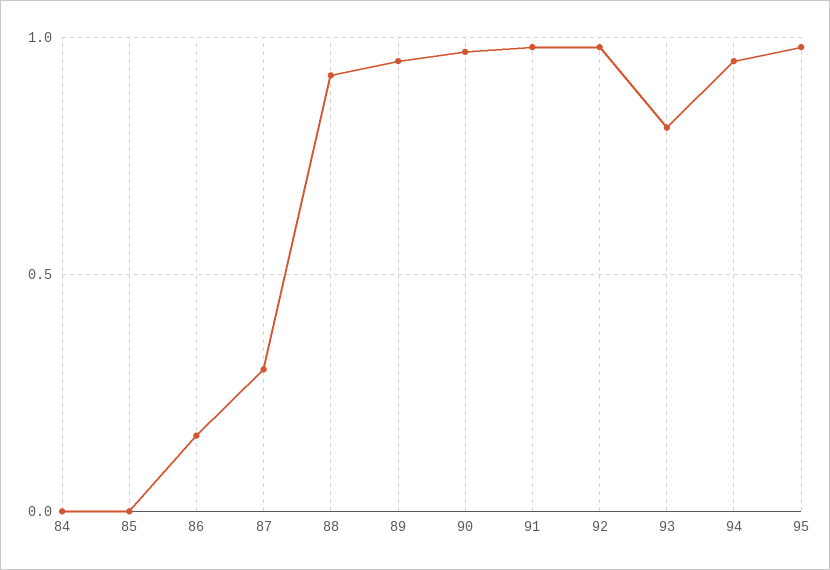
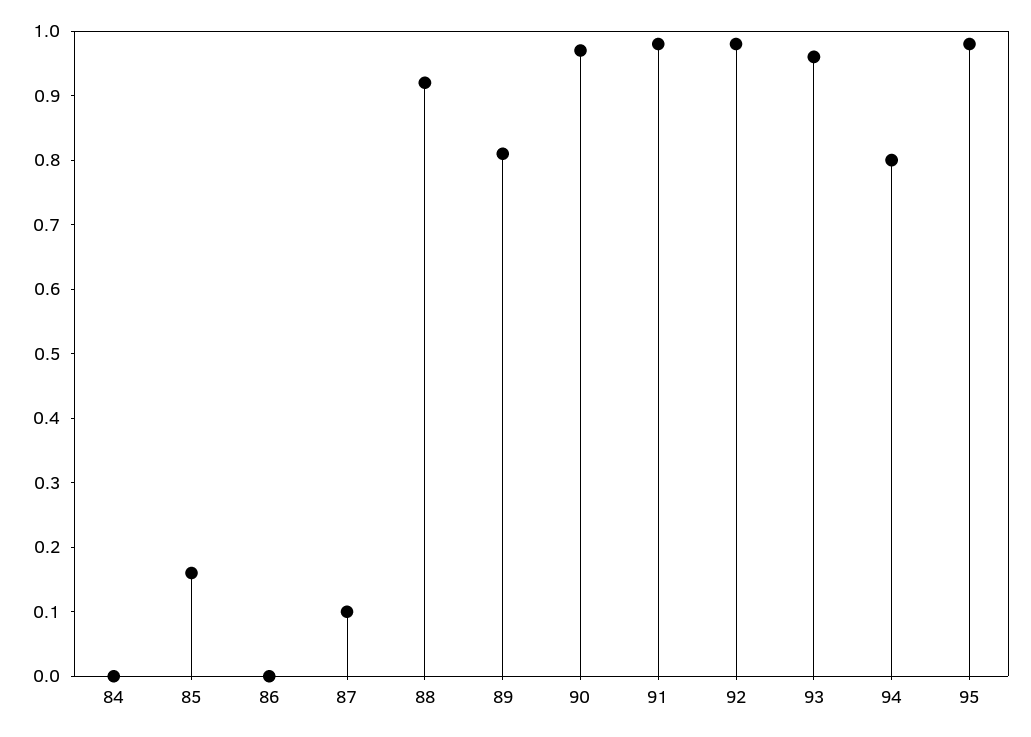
85: 0 -> 0.15
86: 0.15 -> 0
87: 0.3 -> 0.1
89: 0.95 -> 0.8
93: 0.8 -> 0.95
94: 0.95 -> 0.8

